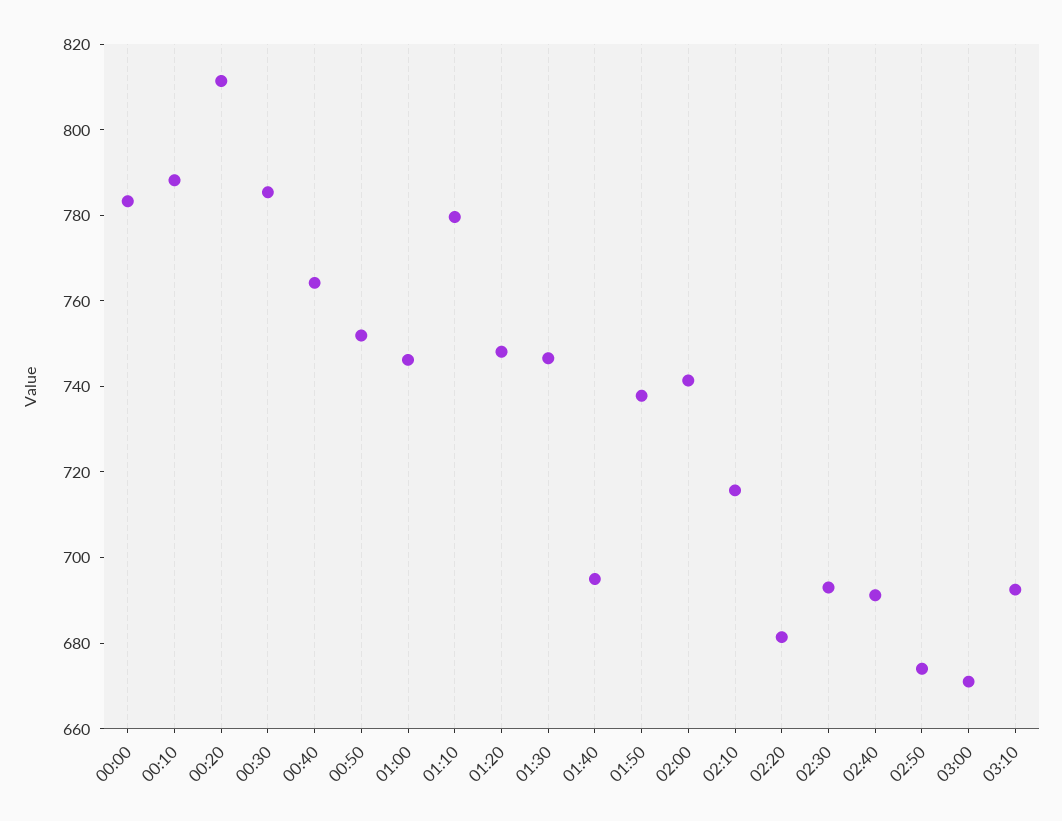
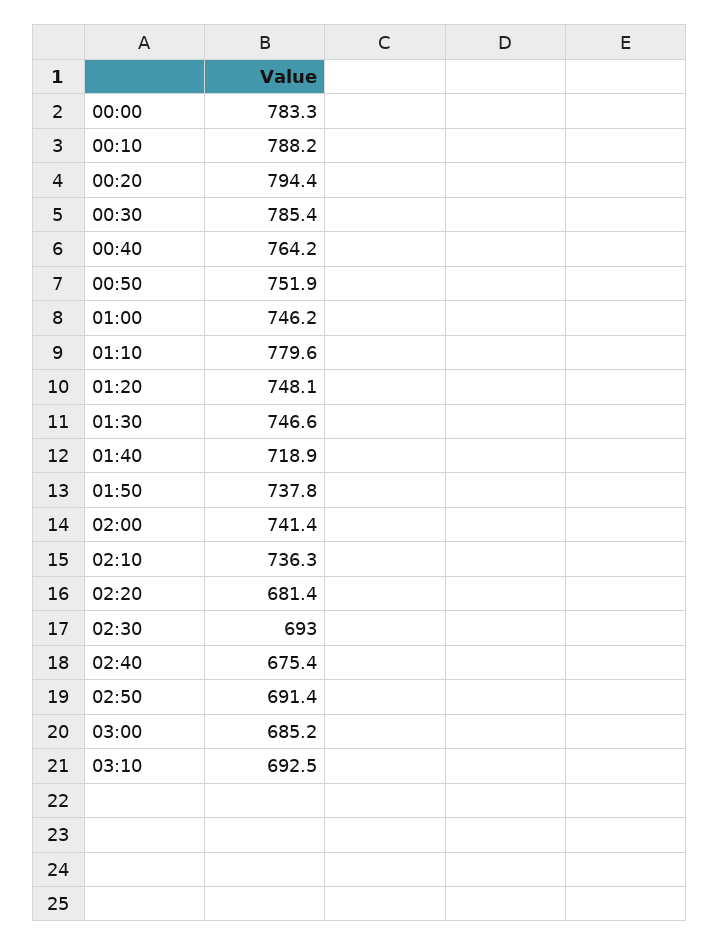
00:20: 810 -> 794.4
01:40: 695 -> 718.9
02:10: 715 -> 736.3
02:40: 690 -> 675.4
02:50: 675 -> 691.4
03:00: 670 -> 685.2

